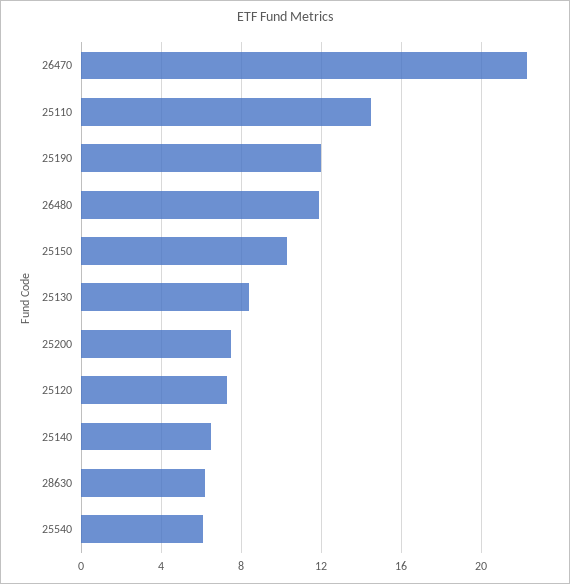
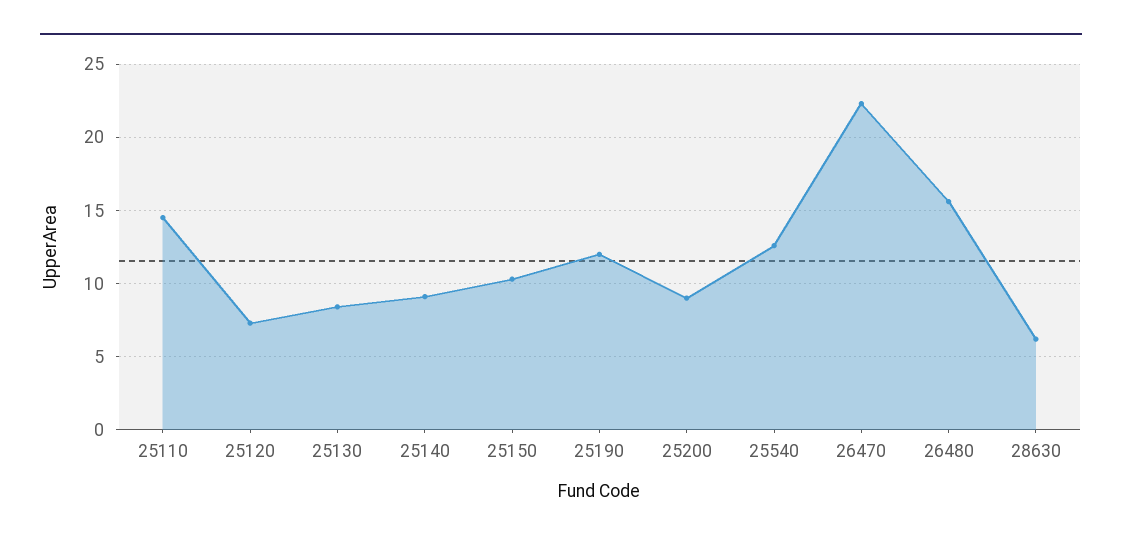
26480: 12 -> 15.5
25200: 7.5 -> 9
25140: 6.5 -> 9
25540: 6 -> 12.5

